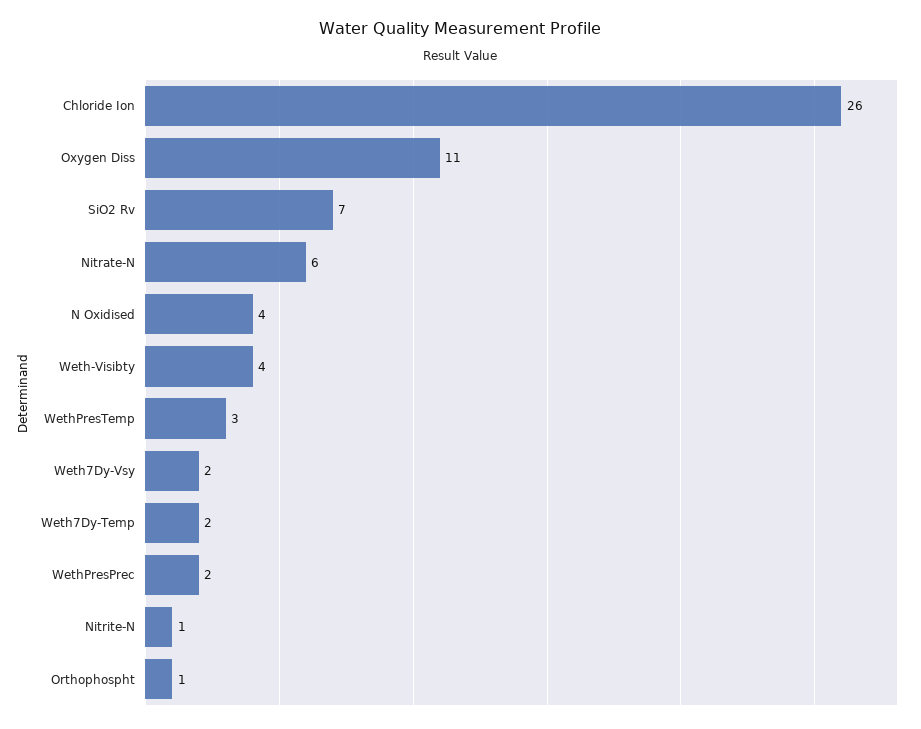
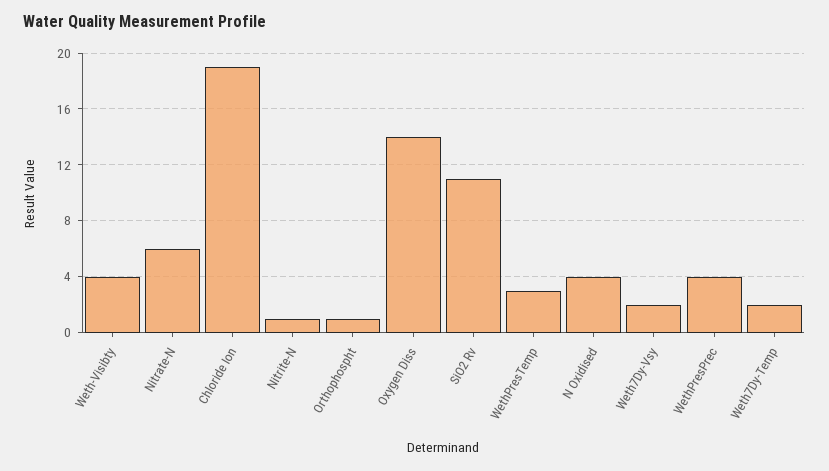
Chloride Ion: 26 -> 19
Oxygen Diss: 11 -> 14
SiO2 Rv: 7 -> 11
WethPresPrec: 2 -> 4

